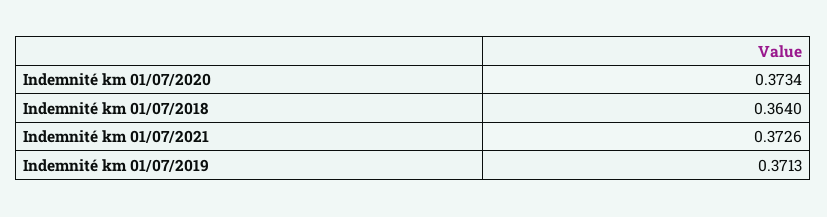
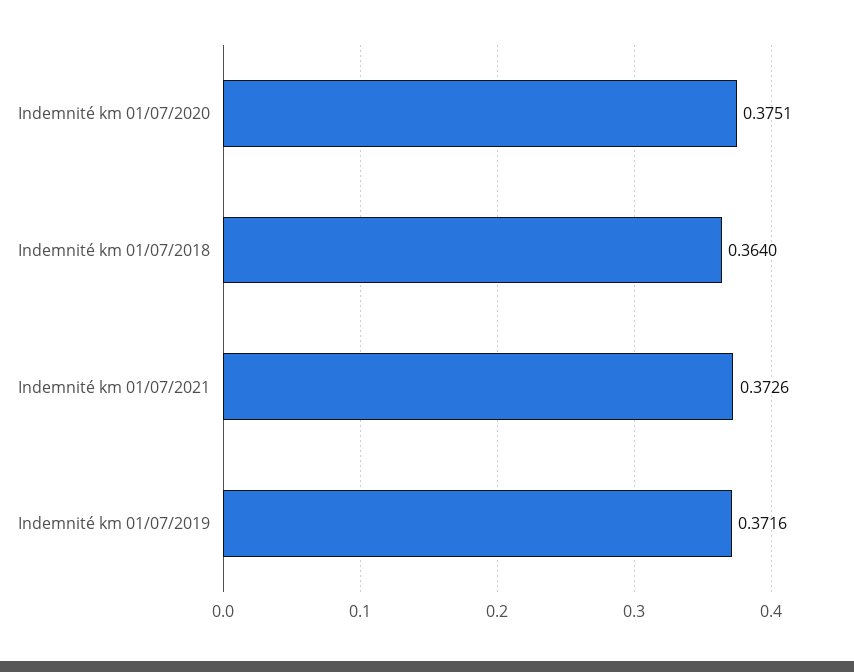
Indemnité km 01/07/2020: 0.3734 -> 0.3751
Indemnité km 01/07/2019: 0.3713 -> 0.3716

